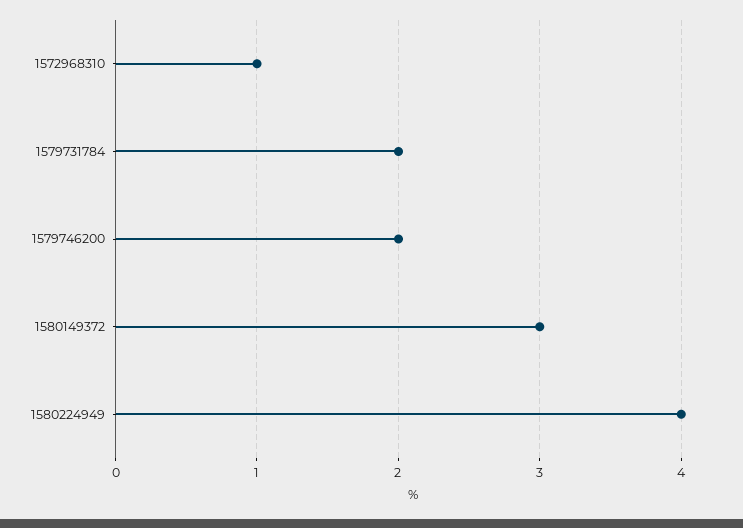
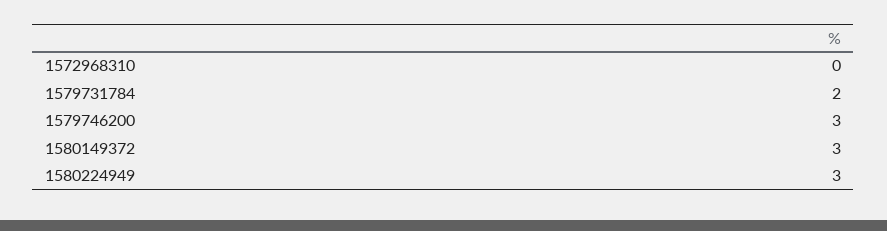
1572968310: 1 -> 0
1579746200: 2 -> 3
1580224949: 4 -> 3

